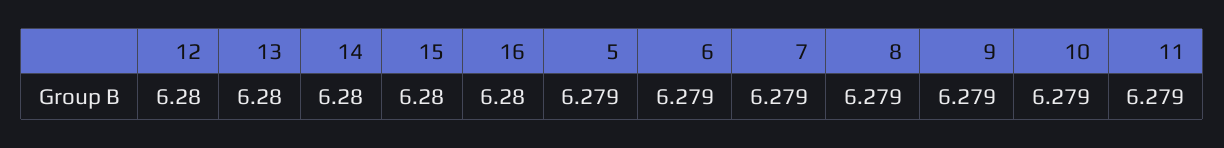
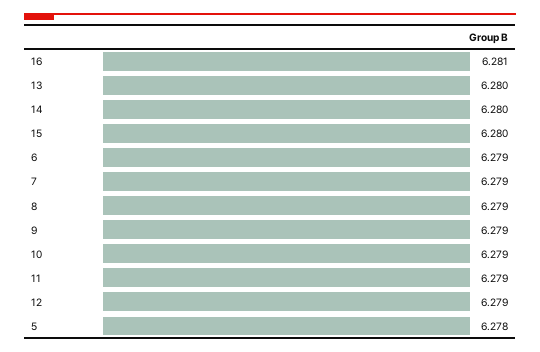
12: 6.28 -> 6.279
16: 6.28 -> 6.281
5: 6.279 -> 6.278

